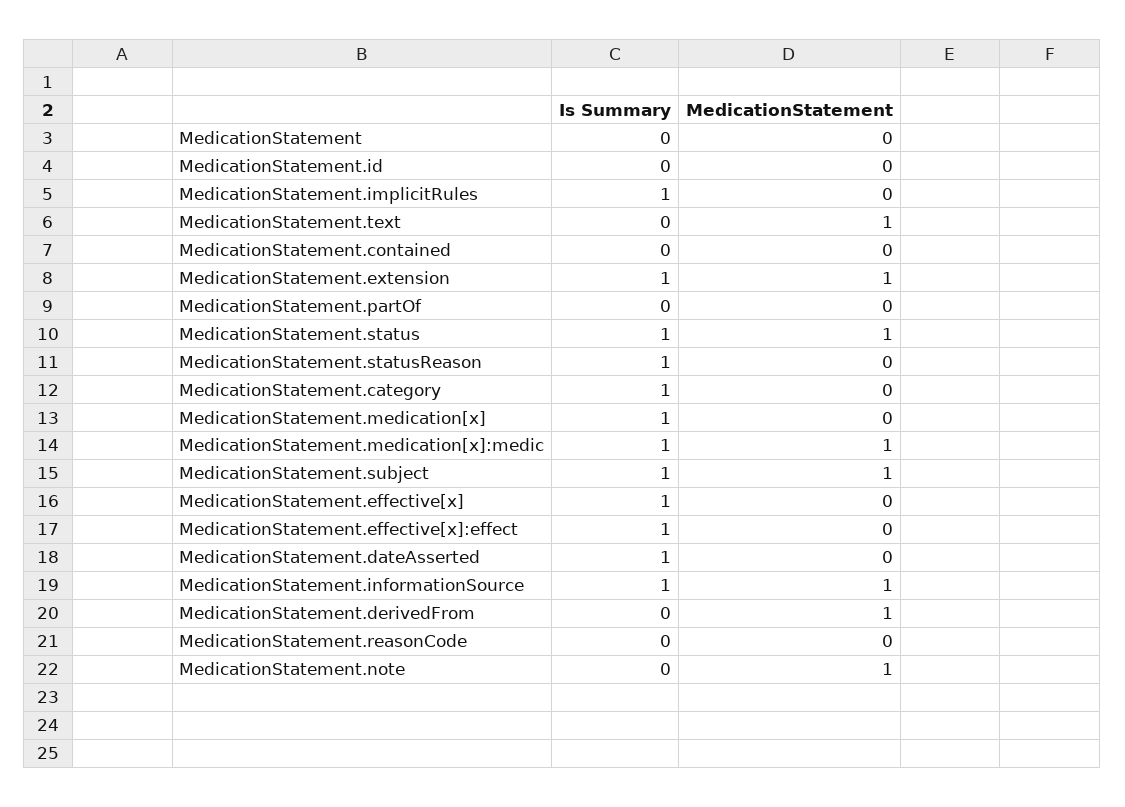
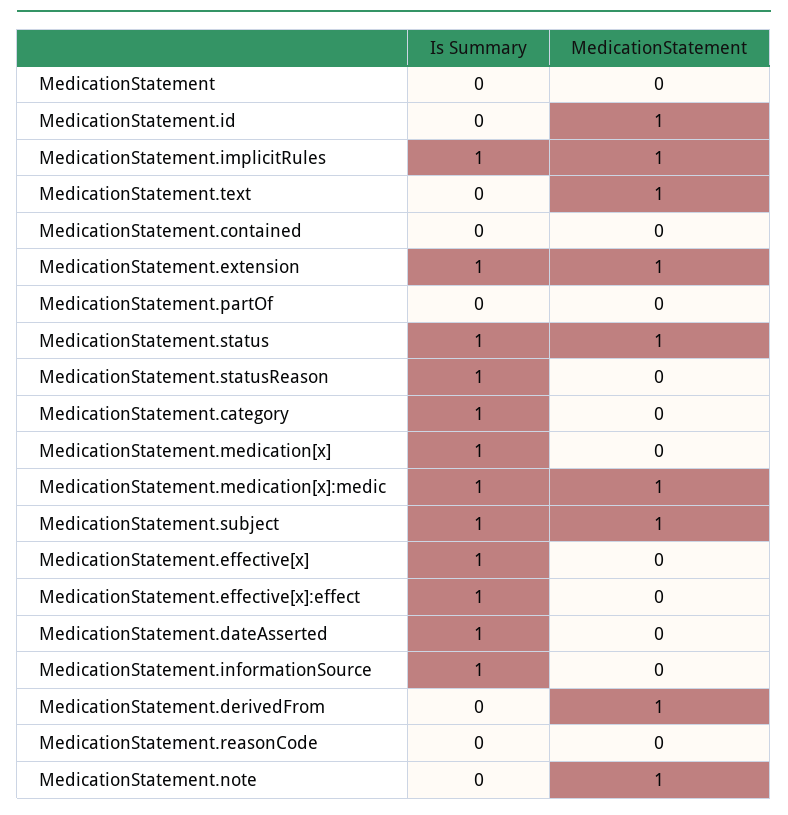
MedicationStatement, MedicationStatement.id: 0 -> 1
MedicationStatement, MedicationStatement.implicitRules: 0 -> 1
MedicationStatement, MedicationStatement.informationSource: 1 -> 0

